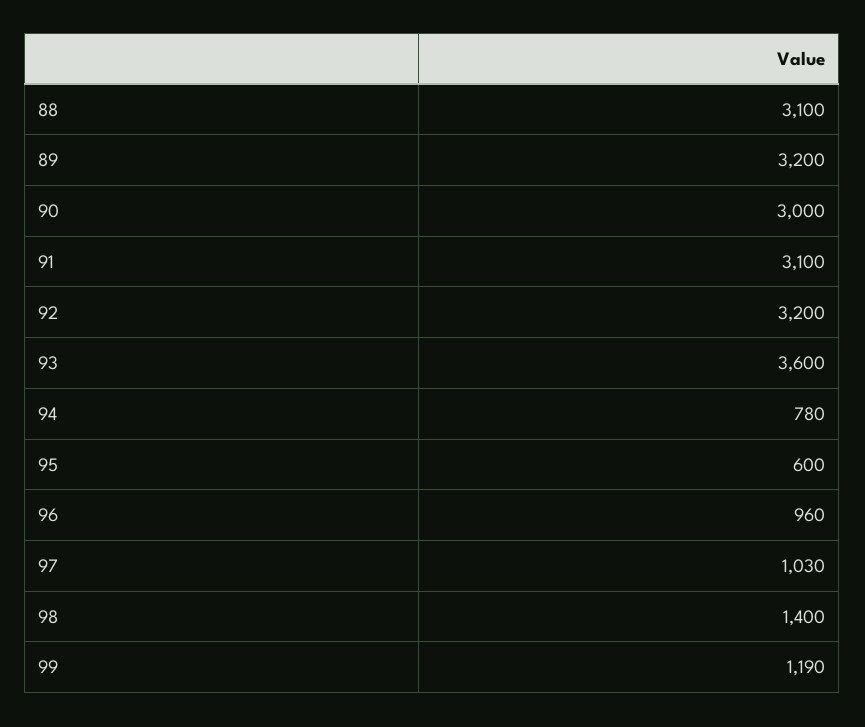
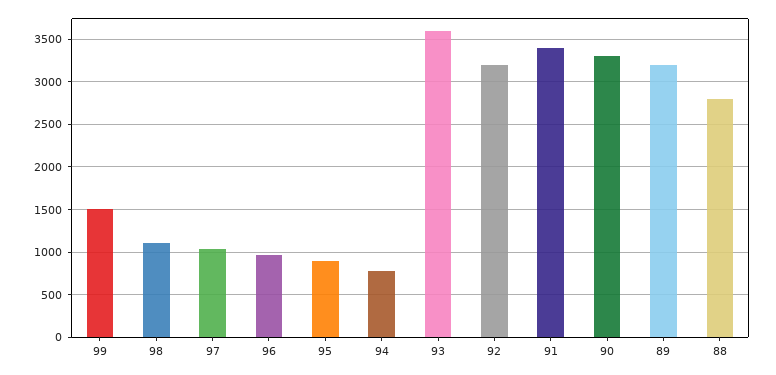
88: 3100 -> 2800
90: 3000 -> 3300
91: 3100 -> 3400
95: 600 -> 900
98: 1400 -> 1100
99: 1190 -> 1500

